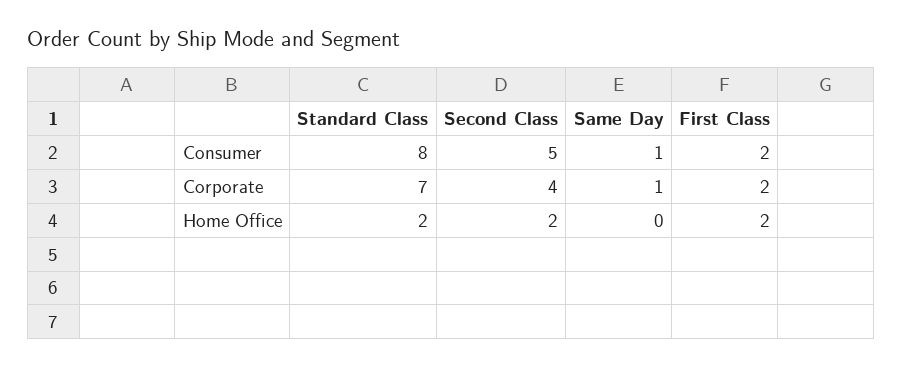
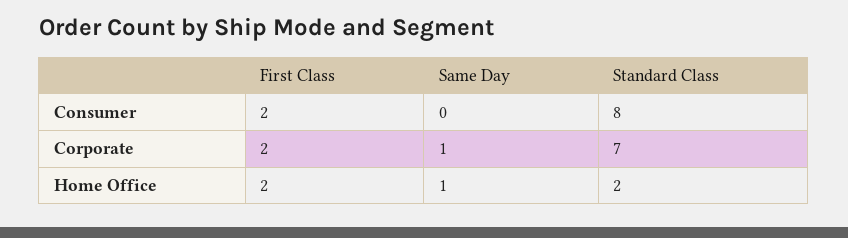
Second Class, Consumer: 5 -> none
Same Day, Consumer: 1 -> 0
Second Class, Corporate: 4 -> none
Second Class, Home Office: 2 -> none
Same Day, Home Office: 0 -> 1

